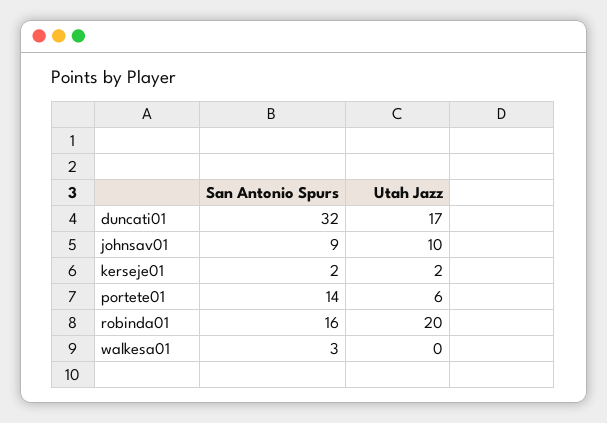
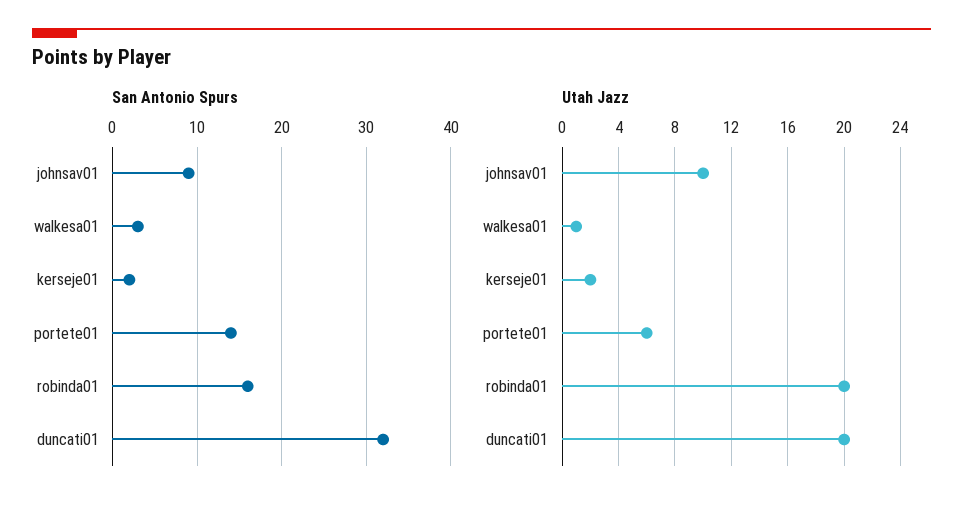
Utah Jazz, duncati01: 17 -> 20
Utah Jazz, walkesa01: 0 -> 1

